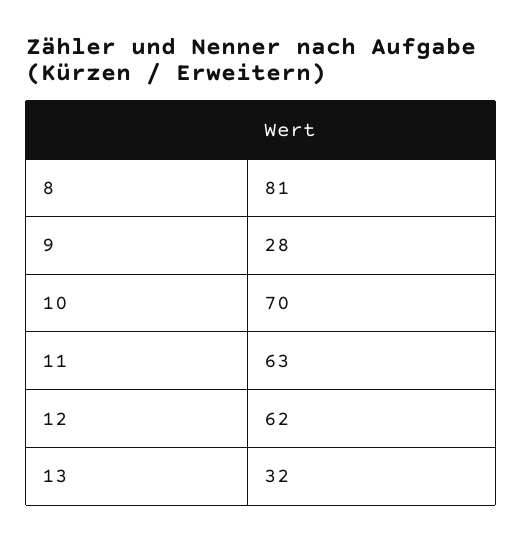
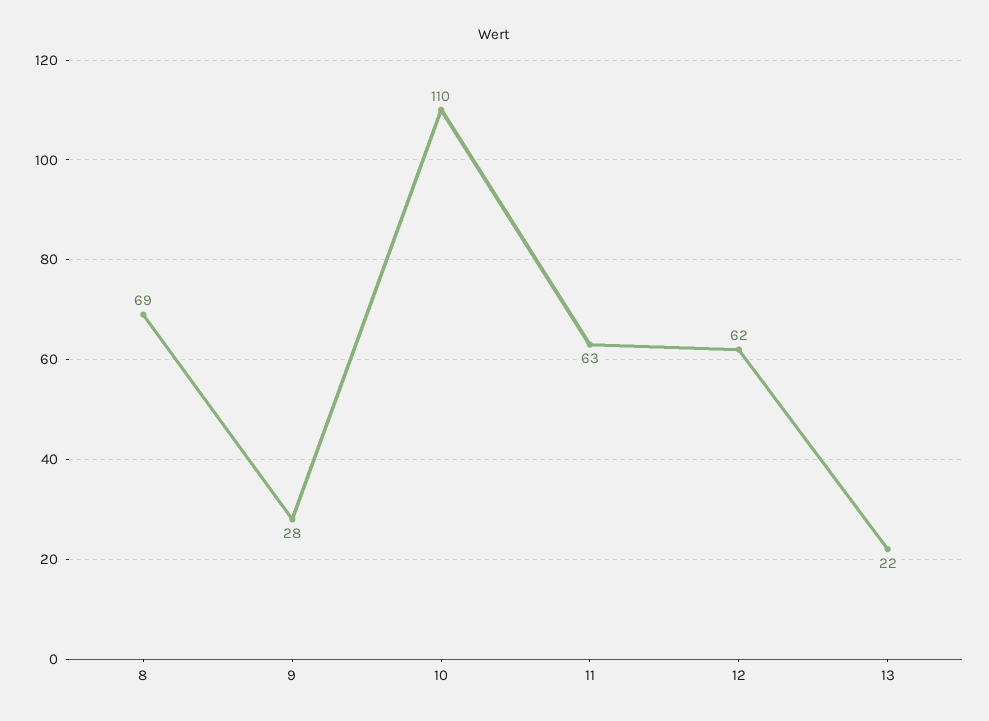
8: 81 -> 69
10: 70 -> 110
13: 32 -> 22

